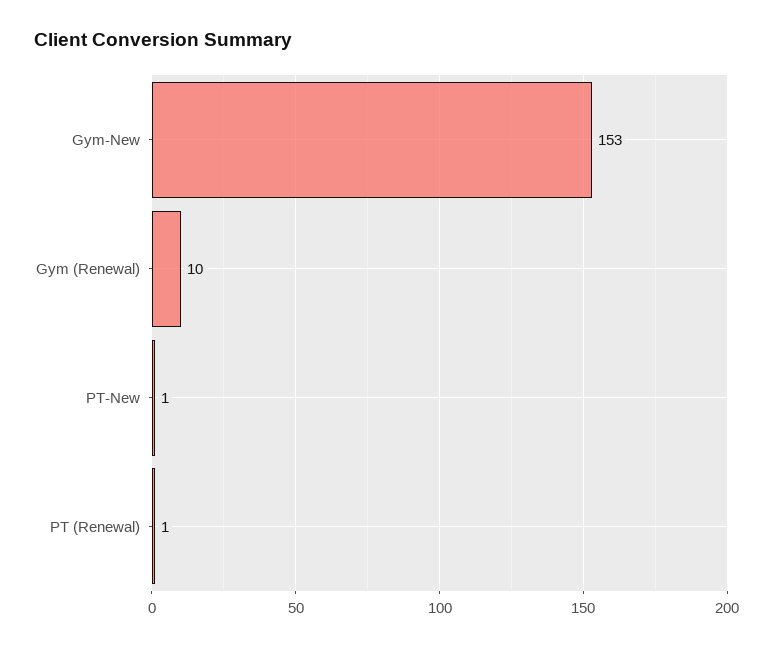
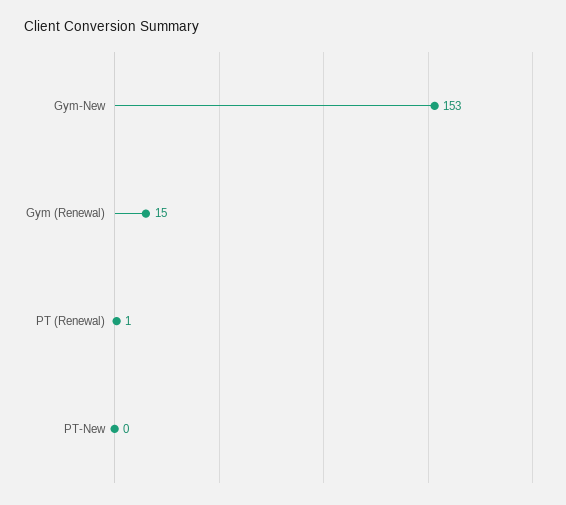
Gym (Renewal): 10 -> 15
PT-New: 1 -> 0

